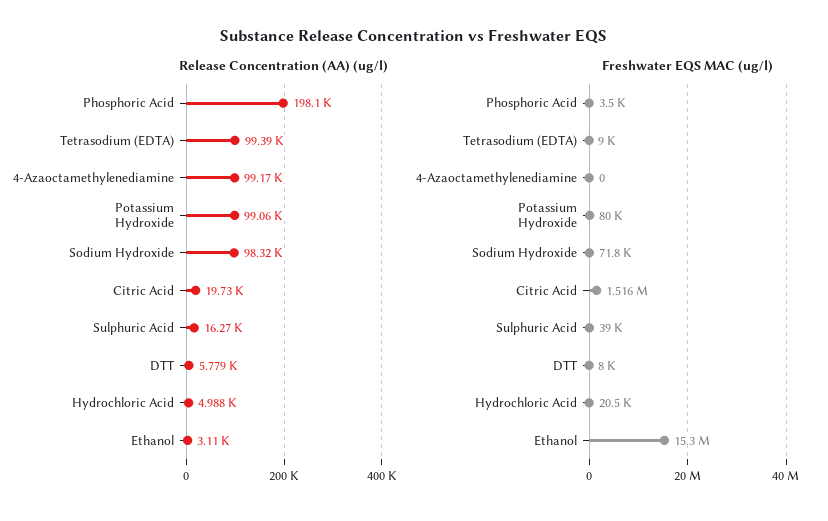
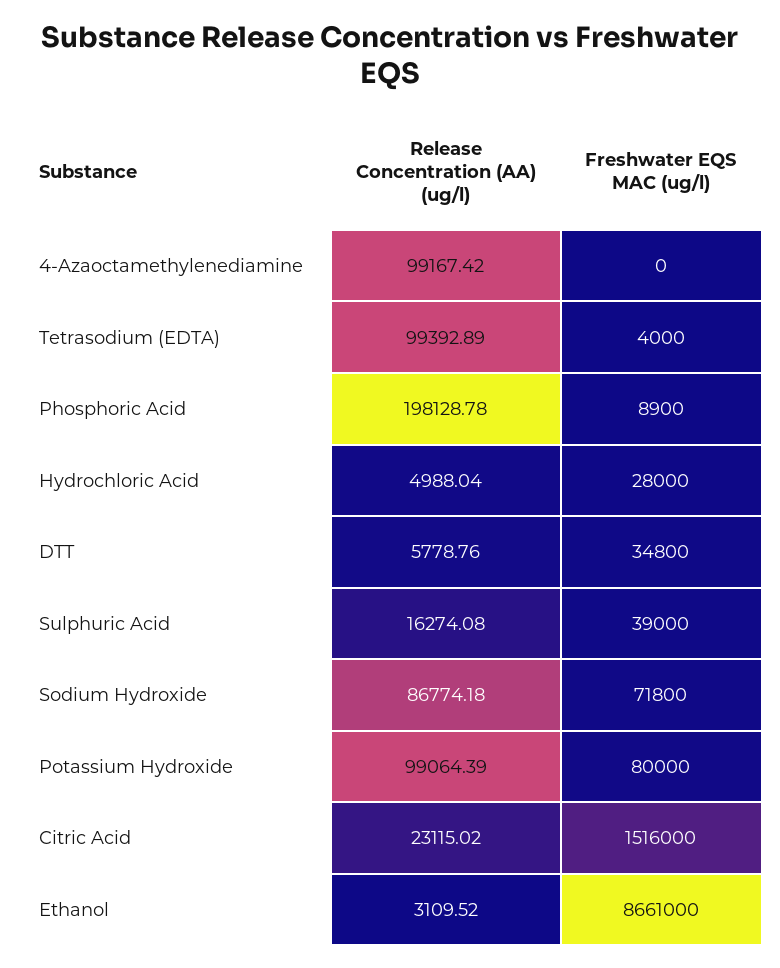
Release Concentration (AA) (ug/l), Sodium Hydroxide: 98320 -> 86774.18
Release Concentration (AA) (ug/l), Citric Acid: 19730 -> 23115.02
Freshwater EQS MAC (ug/l), Phosphoric Acid: 3500 -> 8900
Freshwater EQS MAC (ug/l), Tetrasodium (EDTA): 9000 -> 4000
Freshwater EQS MAC (ug/l), DTT: 8000 -> 34800
Freshwater EQS MAC (ug/l), Hydrochloric Acid: 20500 -> 28000
Freshwater EQS MAC (ug/l), Ethanol: 15300000 -> 8661000

